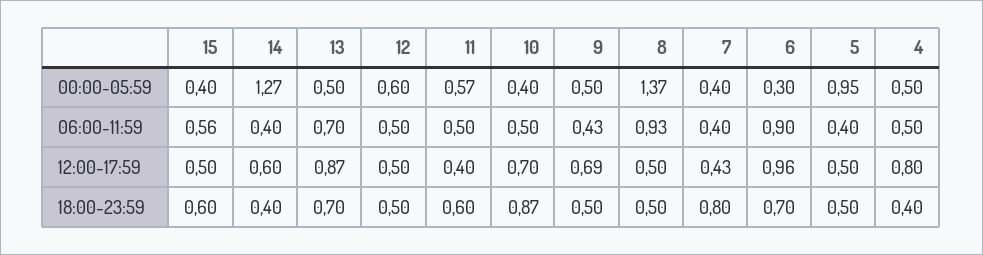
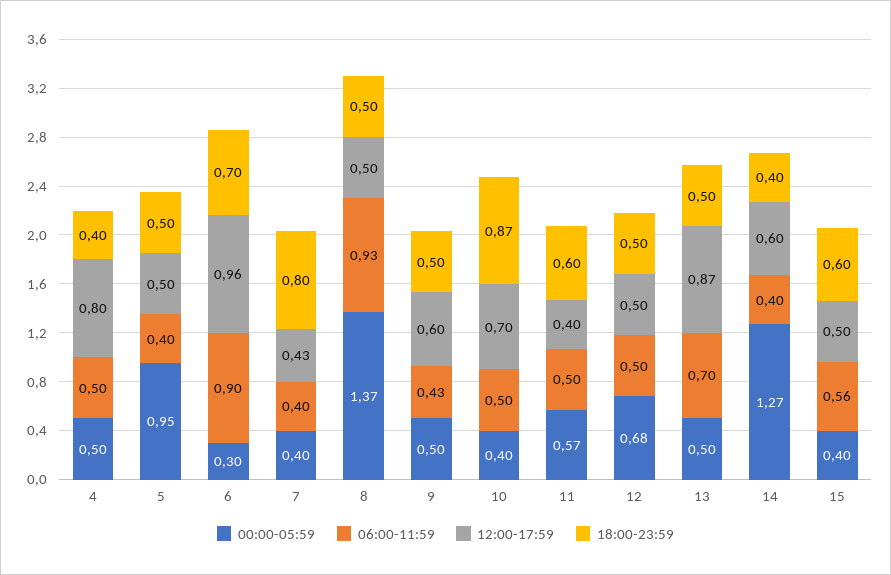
00:00-05:59, 12: 0.6 -> 0.68
12:00-17:59, 9: 0.69 -> 0.6
18:00-23:59, 13: 0.7 -> 0.5

